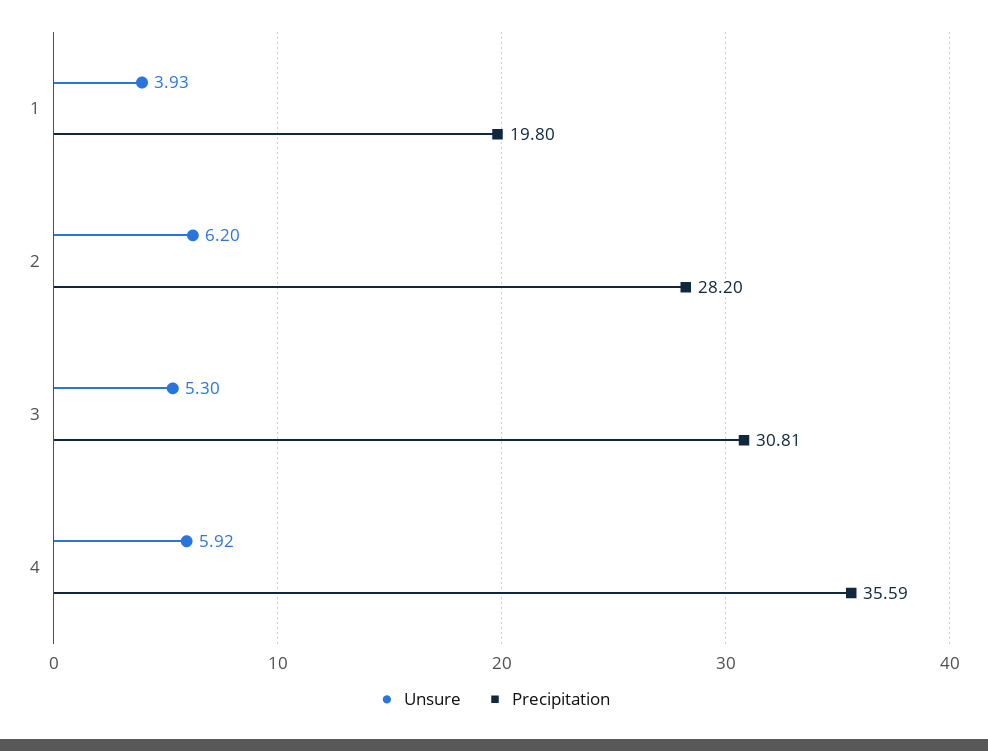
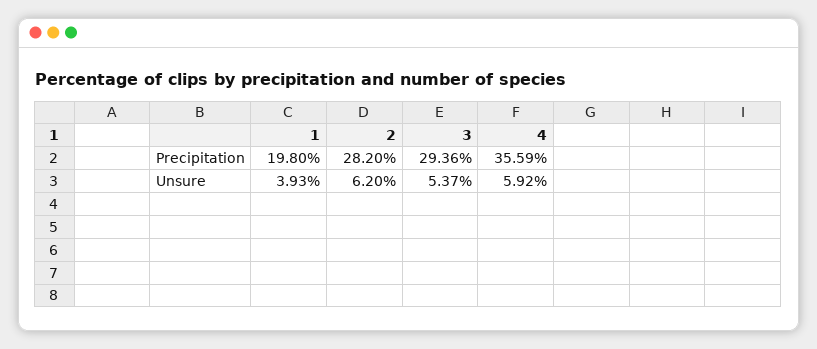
Unsure, 3: 5.3 -> 5.37
Precipitation, 3: 30.81 -> 29.36

